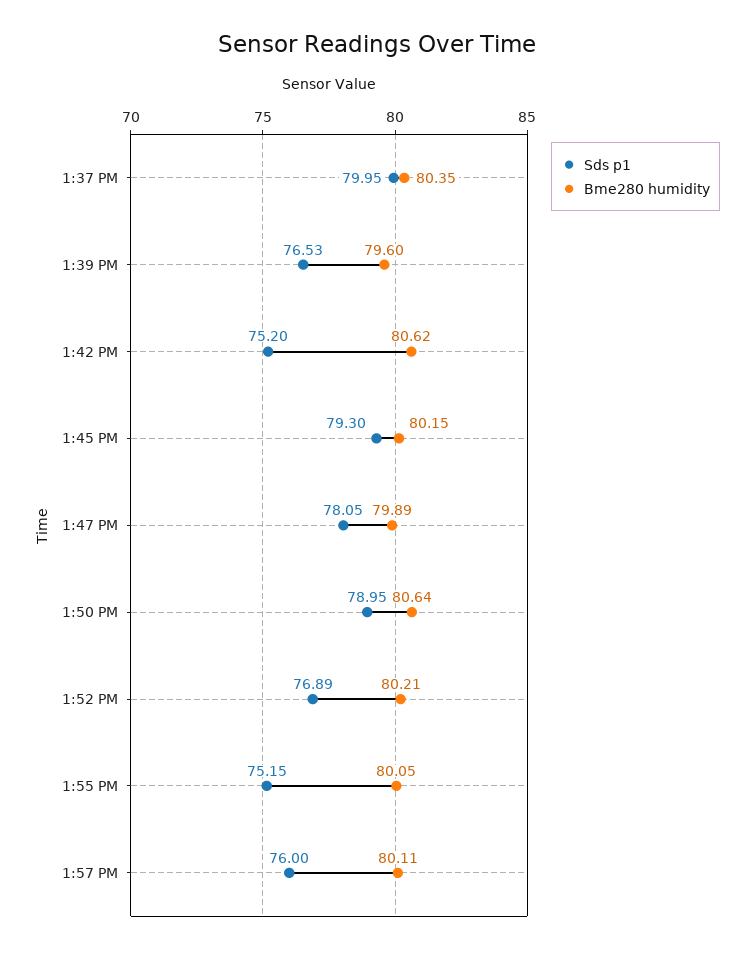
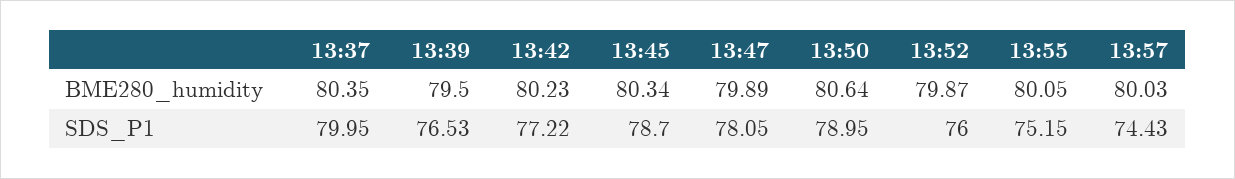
Bme280 humidity, 1:39 PM: 79.6 -> 79.5
Sds p1, 1:42 PM: 75.2 -> 77.22
Bme280 humidity, 1:42 PM: 80.62 -> 80.23
Sds p1, 1:45 PM: 79.3 -> 78.7
Bme280 humidity, 1:45 PM: 80.15 -> 80.34
Sds p1, 1:52 PM: 76.89 -> 76
Bme280 humidity, 1:52 PM: 80.21 -> 79.87
Sds p1, 1:57 PM: 76 -> 74.43
Bme280 humidity, 1:57 PM: 80.11 -> 80.03

